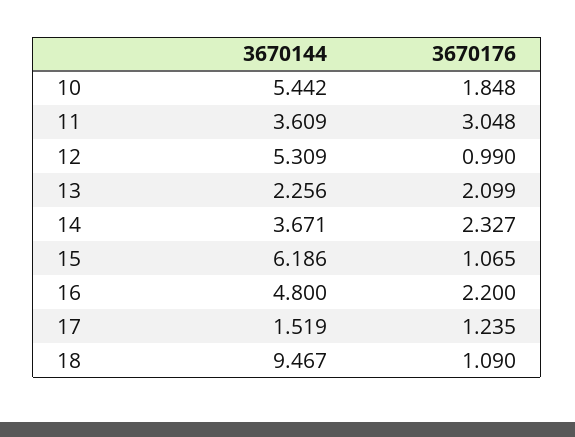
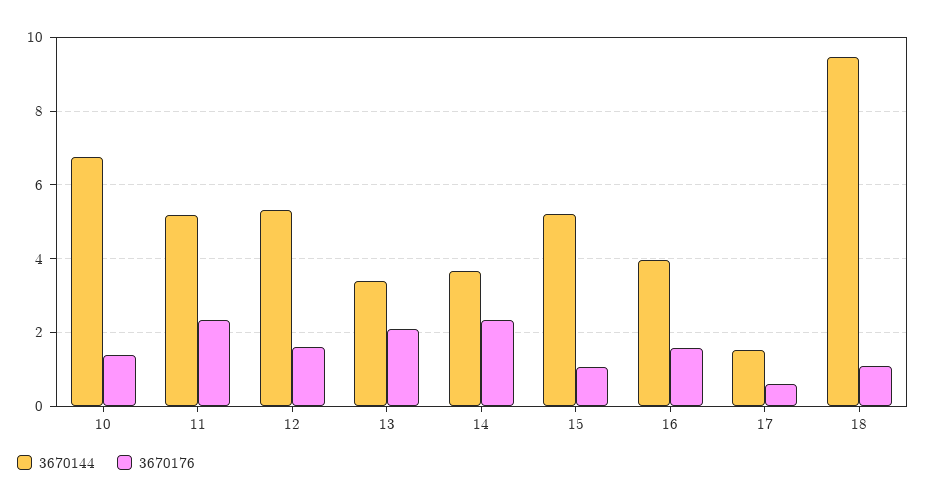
3670144, 10: 5.442 -> 6.8
3670176, 10: 1.848 -> 1.4
3670144, 11: 3.609 -> 5.2
3670176, 11: 3.048 -> 2.4
3670176, 12: 0.99 -> 1.6
3670144, 13: 2.256 -> 3.4
3670144, 15: 6.186 -> 5.2
3670144, 16: 4.8 -> 4
3670176, 16: 2.2 -> 1.6
3670176, 17: 1.235 -> 0.6

